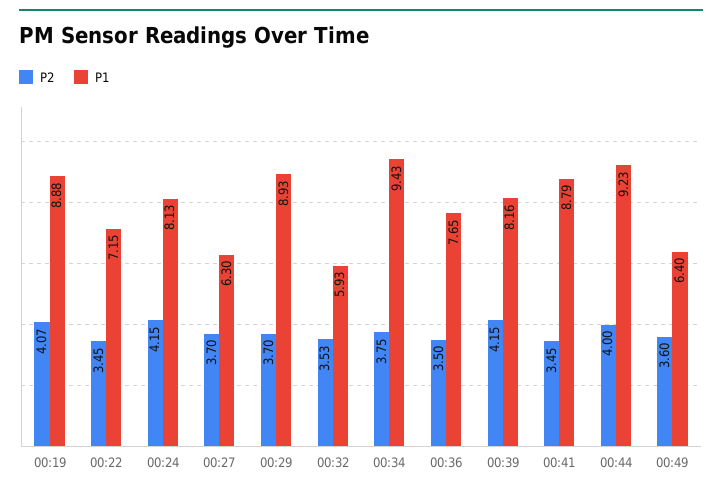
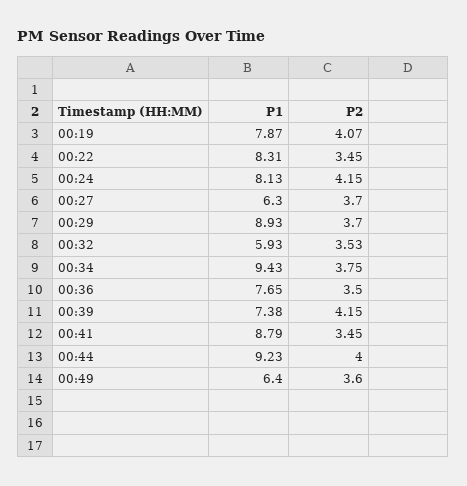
P1, 00:19: 8.88 -> 7.87
P1, 00:22: 7.15 -> 8.31
P1, 00:39: 8.16 -> 7.38

